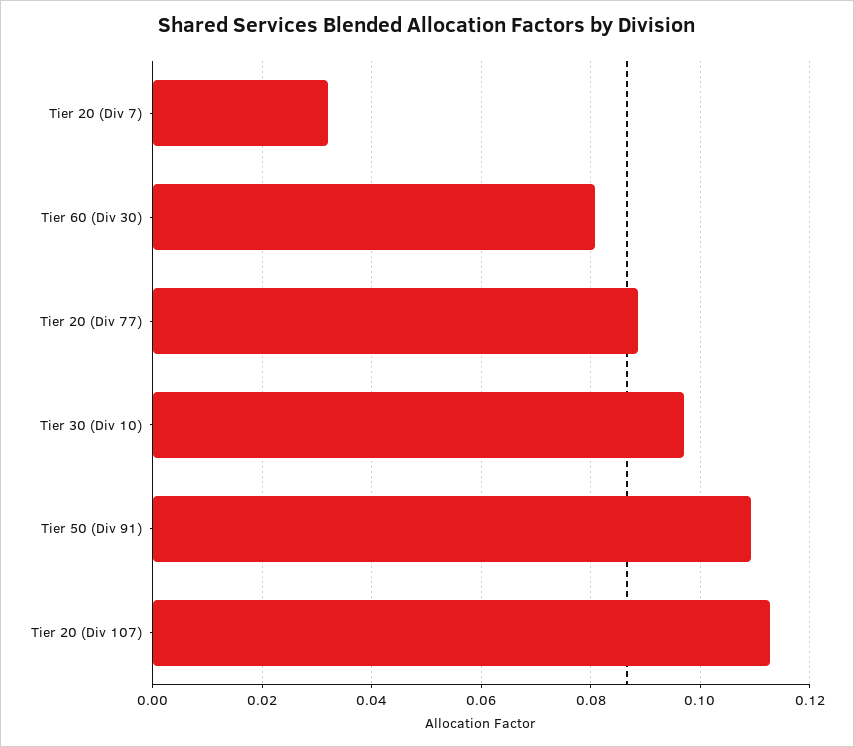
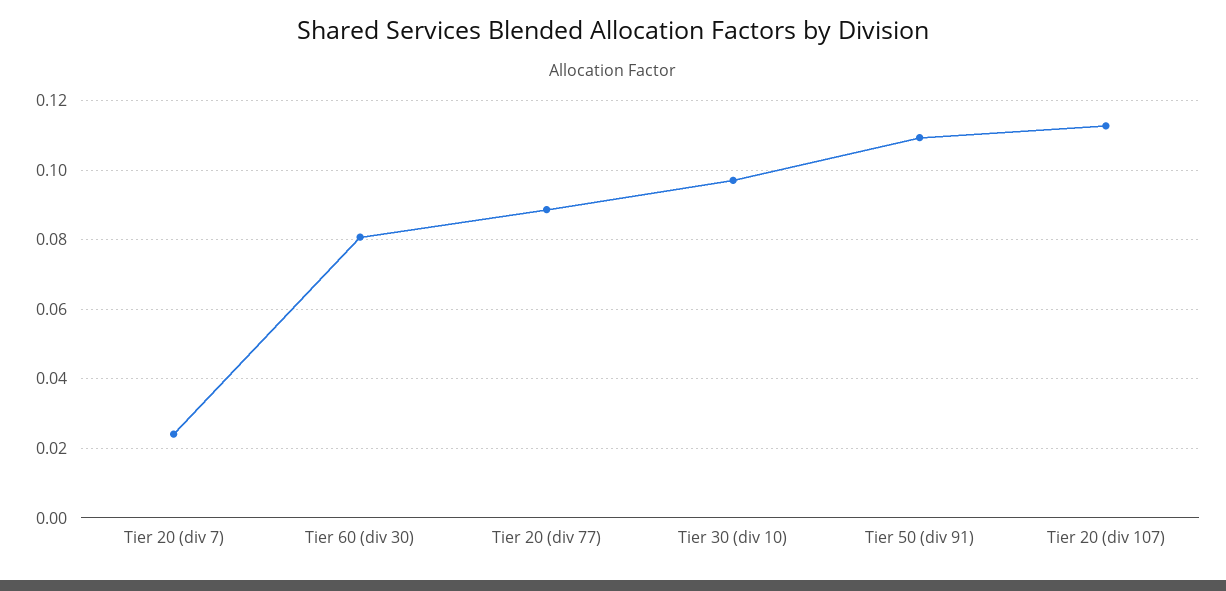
Tier 20 (Div 7): 0.032 -> 0.024

